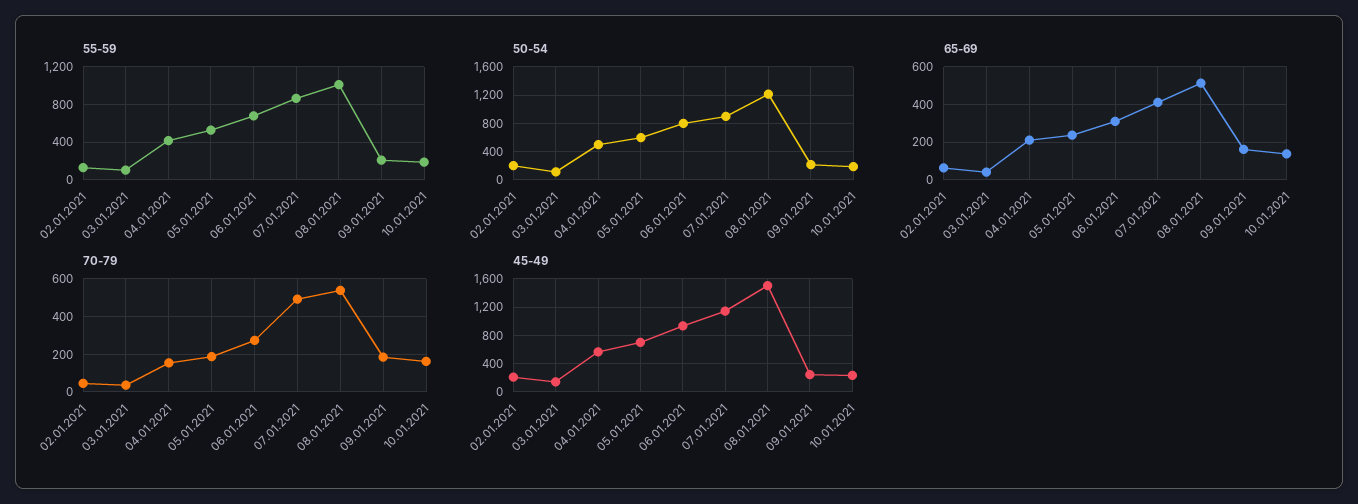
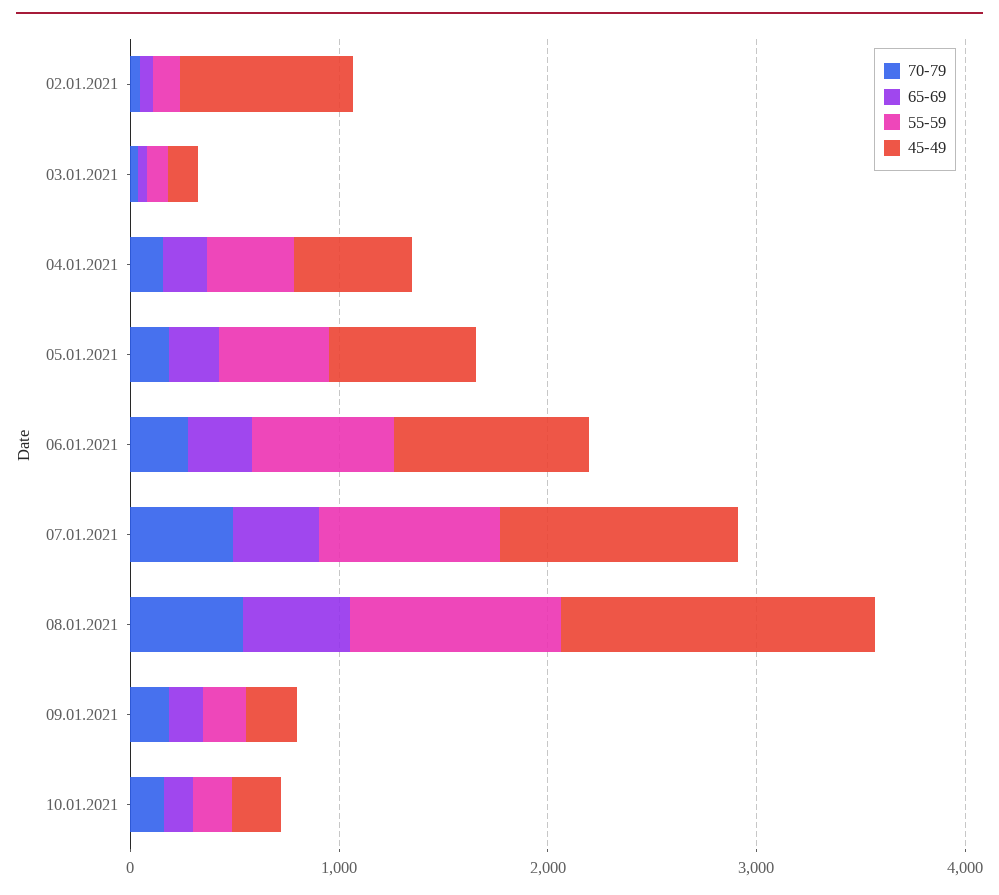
50-54, 02.01.2021: 200 -> none
50-54, 03.01.2021: 100 -> none
50-54, 04.01.2021: 500 -> none
50-54, 05.01.2021: 600 -> none
50-54, 06.01.2021: 800 -> none
50-54, 07.01.2021: 900 -> none
50-54, 08.01.2021: 1200 -> none
50-54, 09.01.2021: 200 -> none
50-54, 10.01.2021: 200 -> none
45-49, 02.01.2021: 200 -> 800

